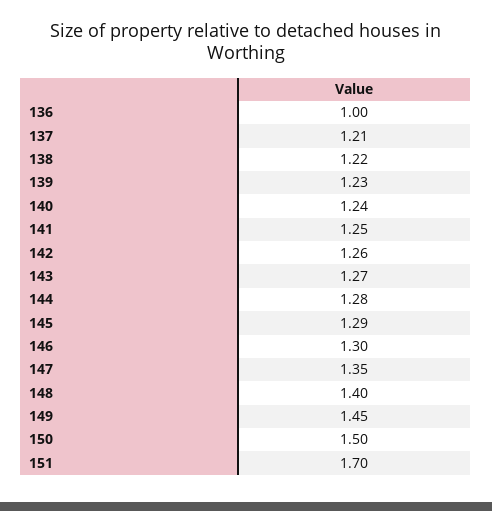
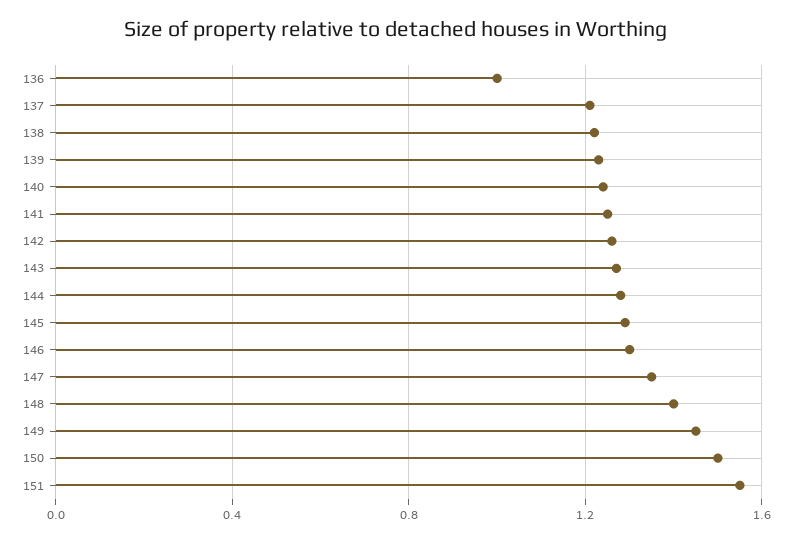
151: 1.7 -> 1.55

